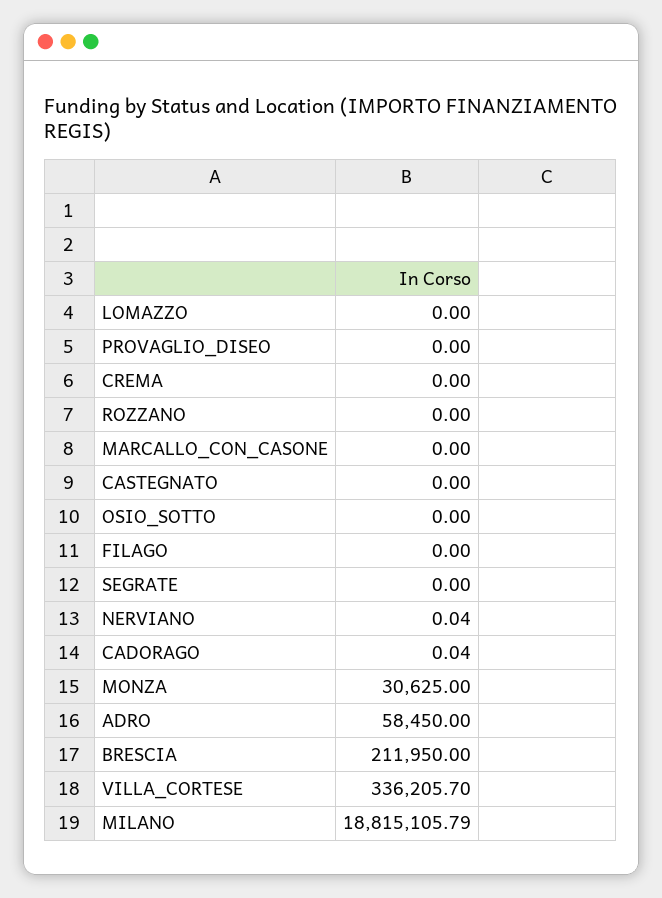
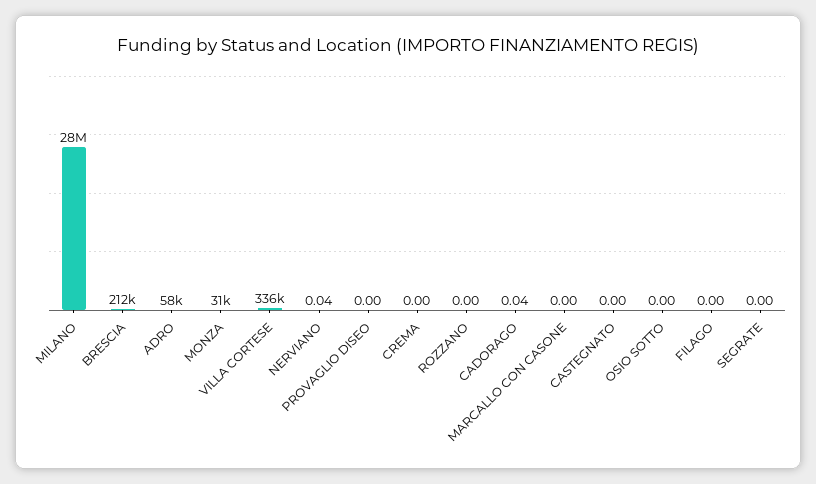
LOMAZZO: 0 -> none
MILANO: 18815105.79 -> 28000000

